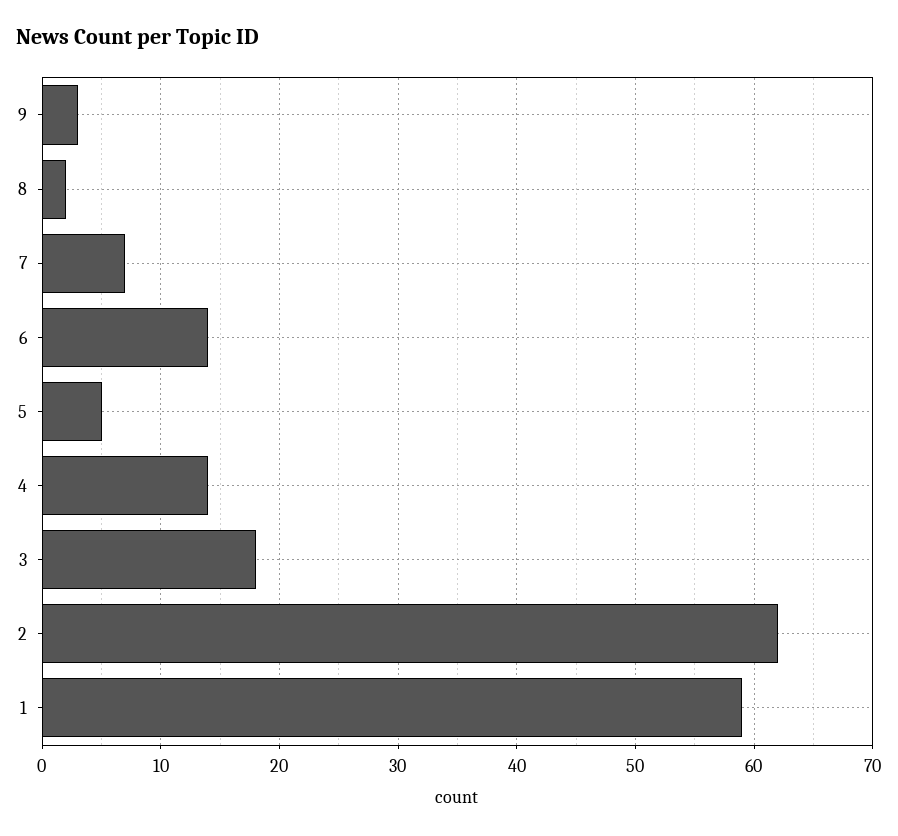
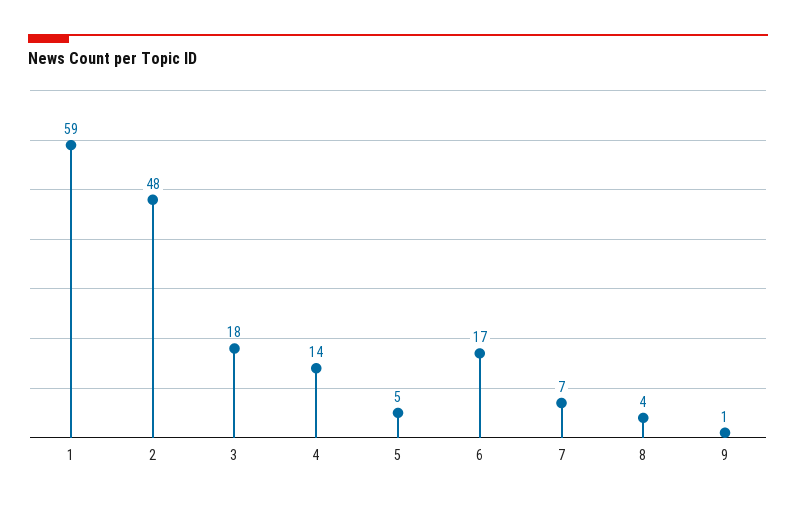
9: 3 -> 1
8: 2 -> 4
6: 14 -> 17
2: 62 -> 48

